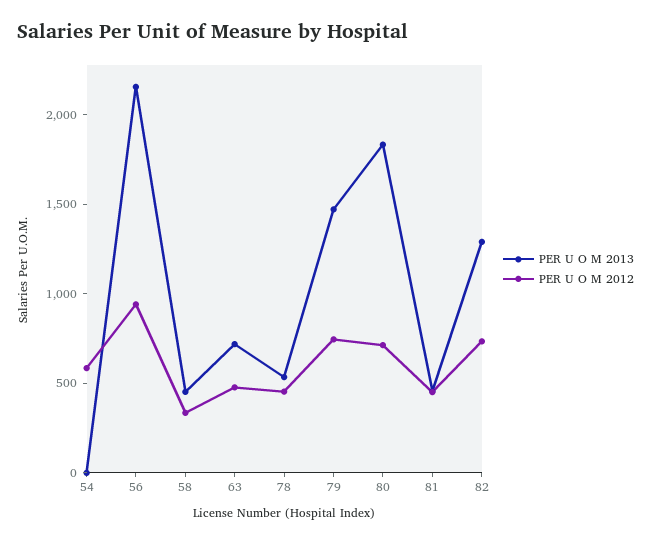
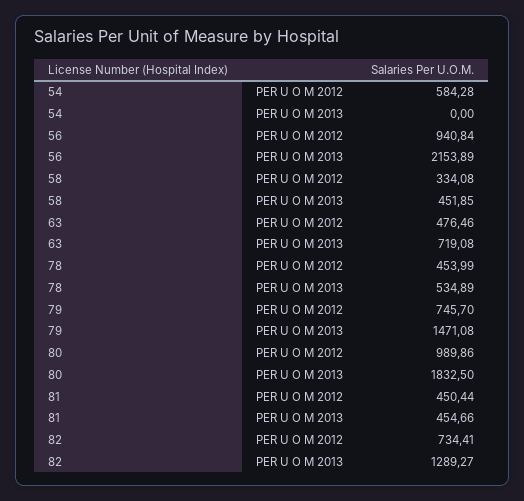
PER U O M 2012, 80: 700 -> 989.86

